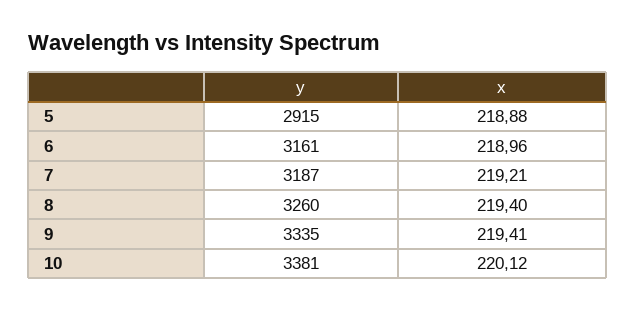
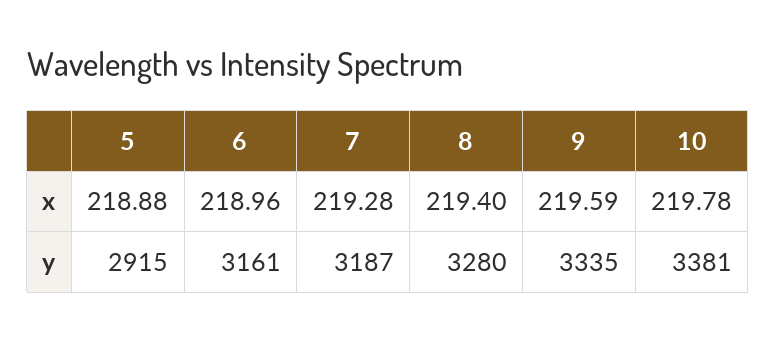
x, 7: 219.21 -> 219.28
y, 8: 3260 -> 3280
x, 9: 219.41 -> 219.59
x, 10: 220.12 -> 219.78

